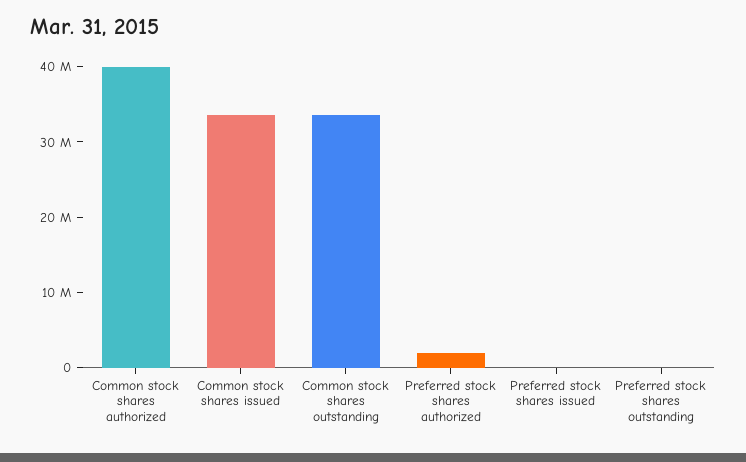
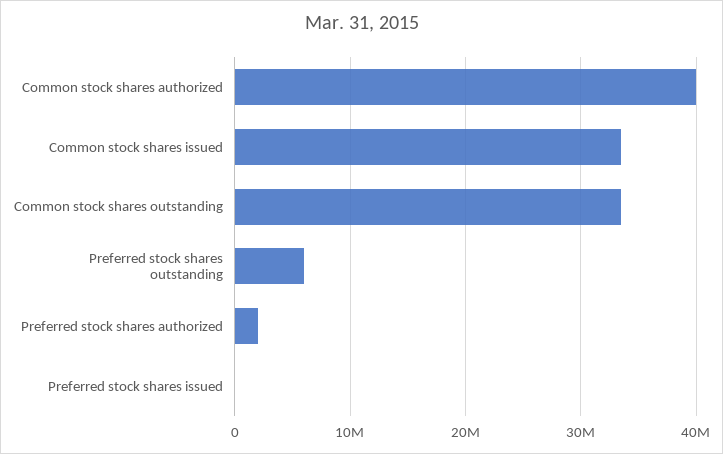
Preferred stock shares outstanding: 0 -> 6000000

